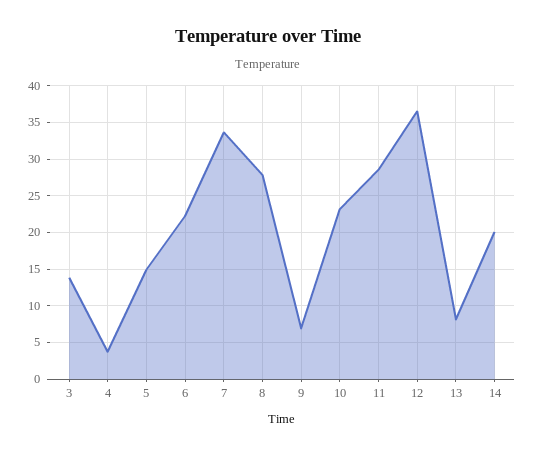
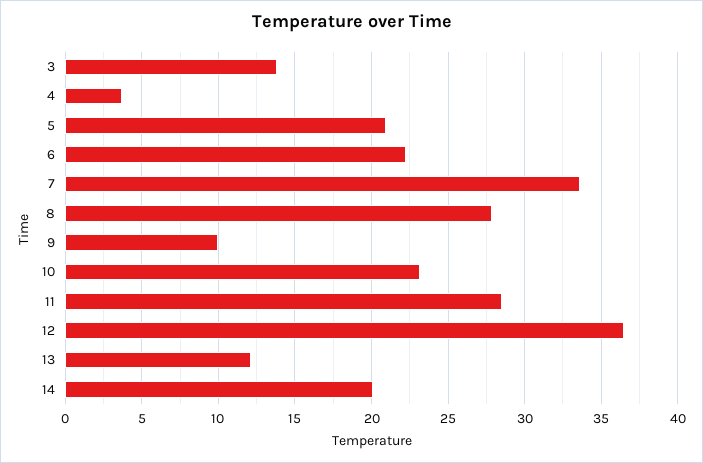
5: 15 -> 21
9: 7 -> 10
13: 8 -> 12

